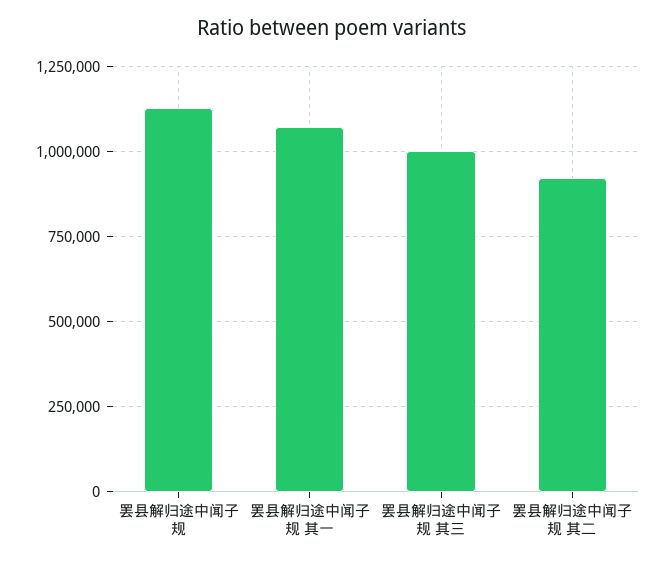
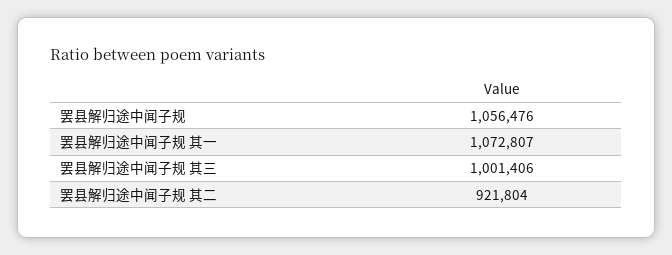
罢县解归途中闻子规: 1125000 -> 1056476

